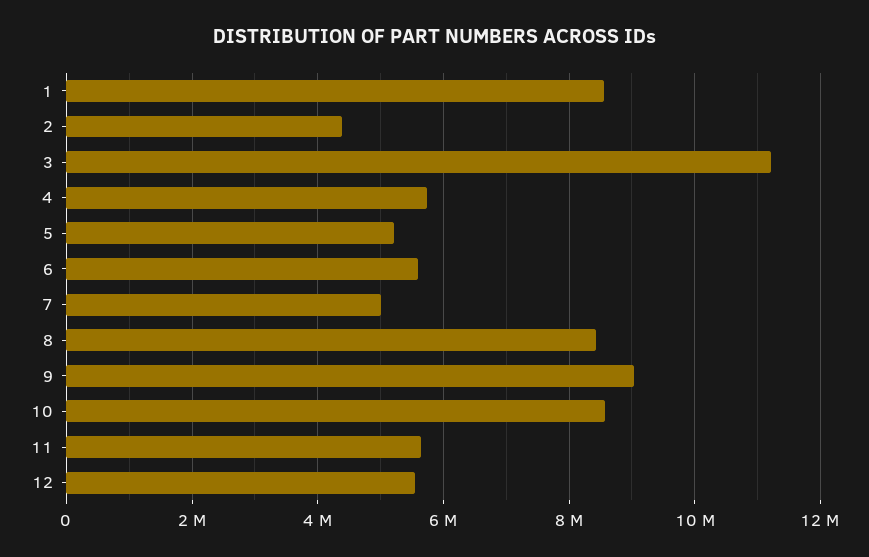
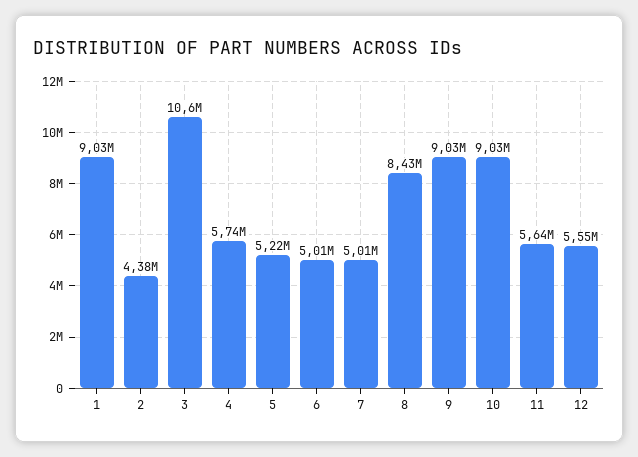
1: 8600000 -> 9030000
3: 11200000 -> 10600000
6: 5600000 -> 5010000
10: 8600000 -> 9030000

